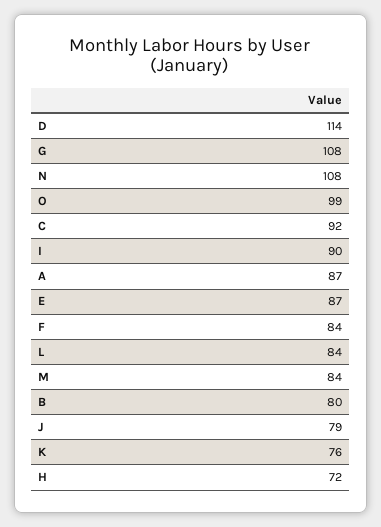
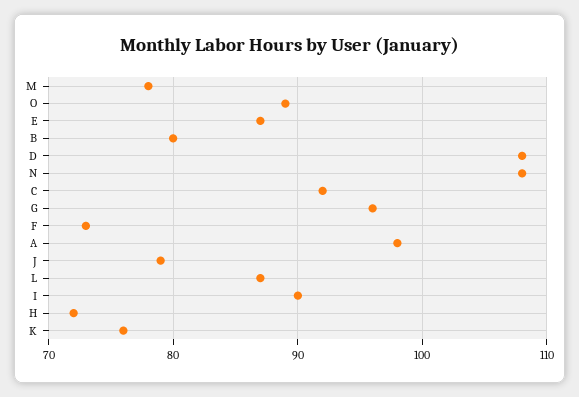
D: 114 -> 108
G: 108 -> 96
O: 99 -> 89
A: 87 -> 98
F: 84 -> 73
L: 84 -> 87
M: 84 -> 78

